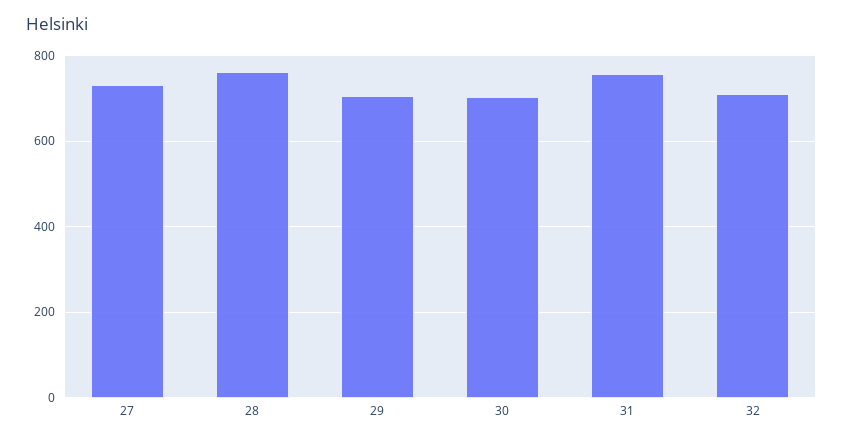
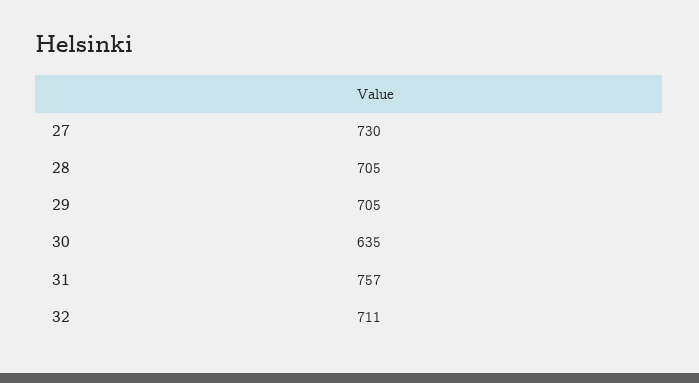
28: 760 -> 705
30: 700 -> 635

